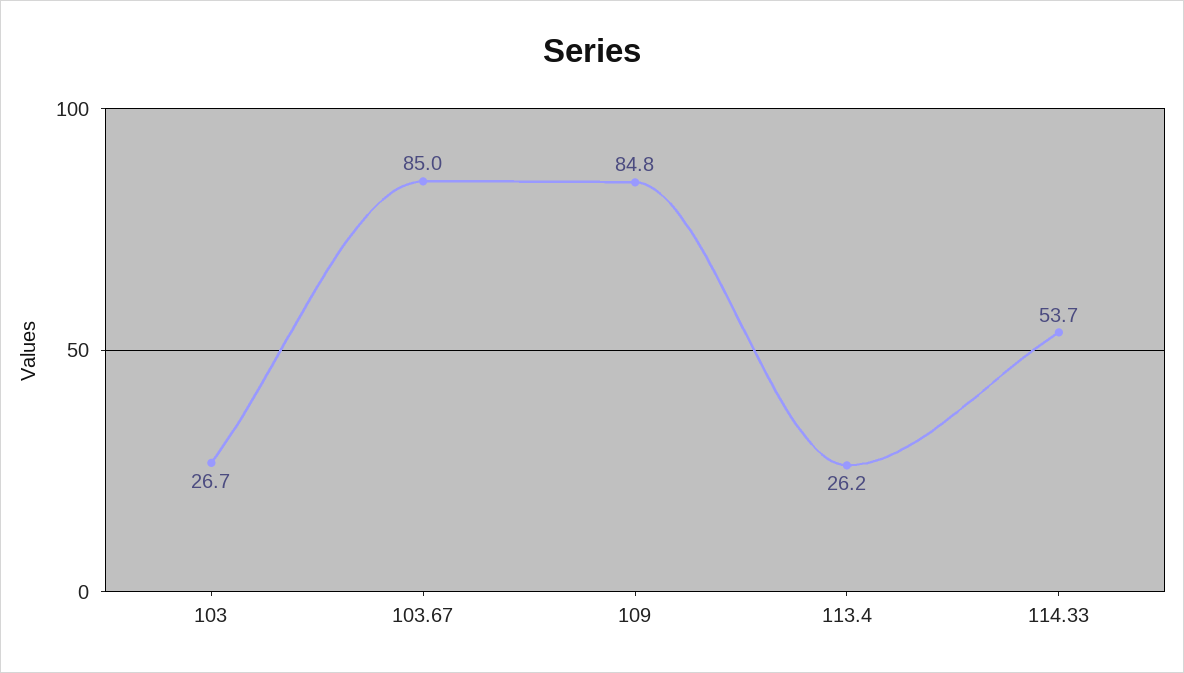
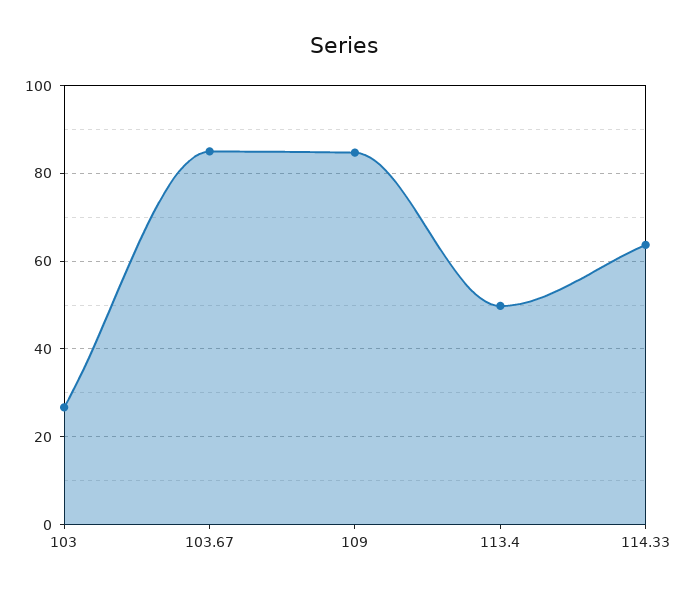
113.4: 26.2 -> 50
114.33: 53.7 -> 64

